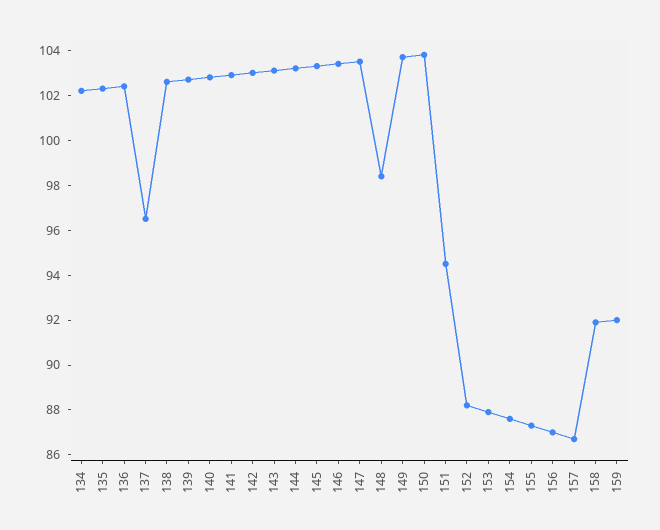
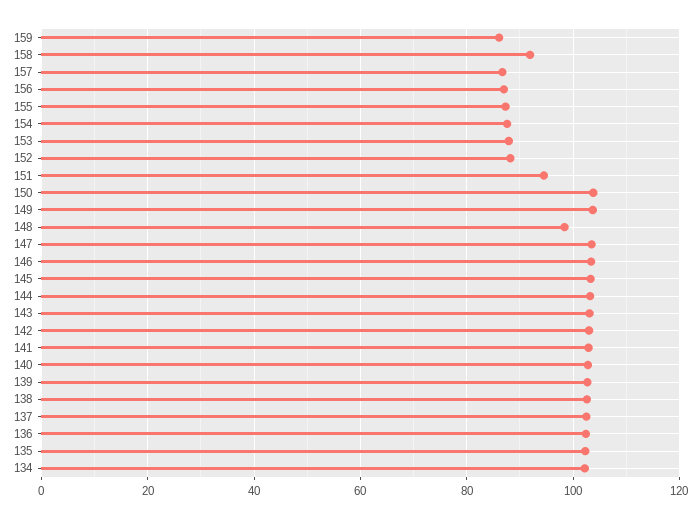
137: 96.5 -> 102
159: 92 -> 86

